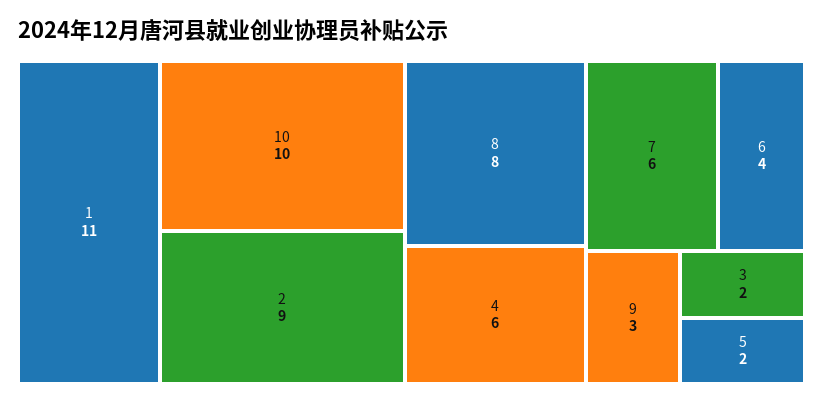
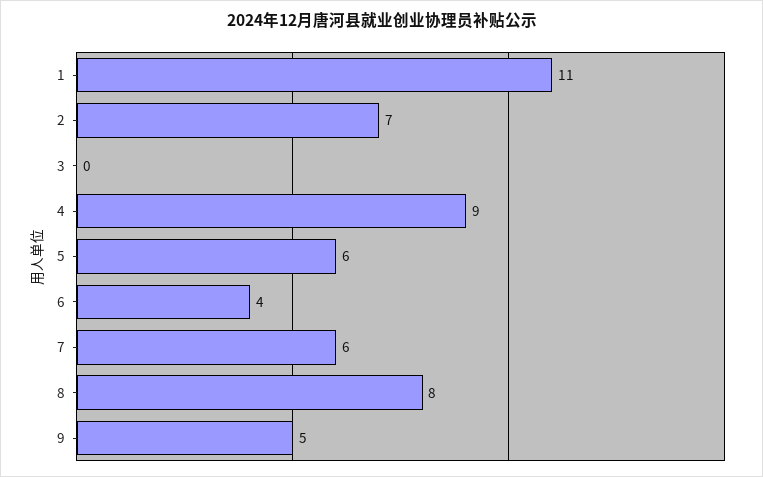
10: 10 -> none
2: 9 -> 7
4: 6 -> 9
9: 3 -> 5
3: 2 -> 0
5: 2 -> 6

